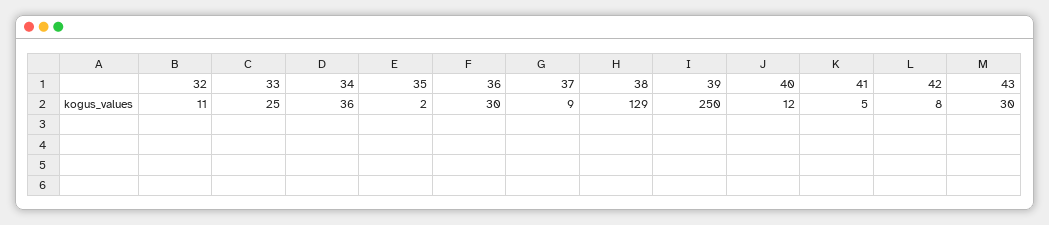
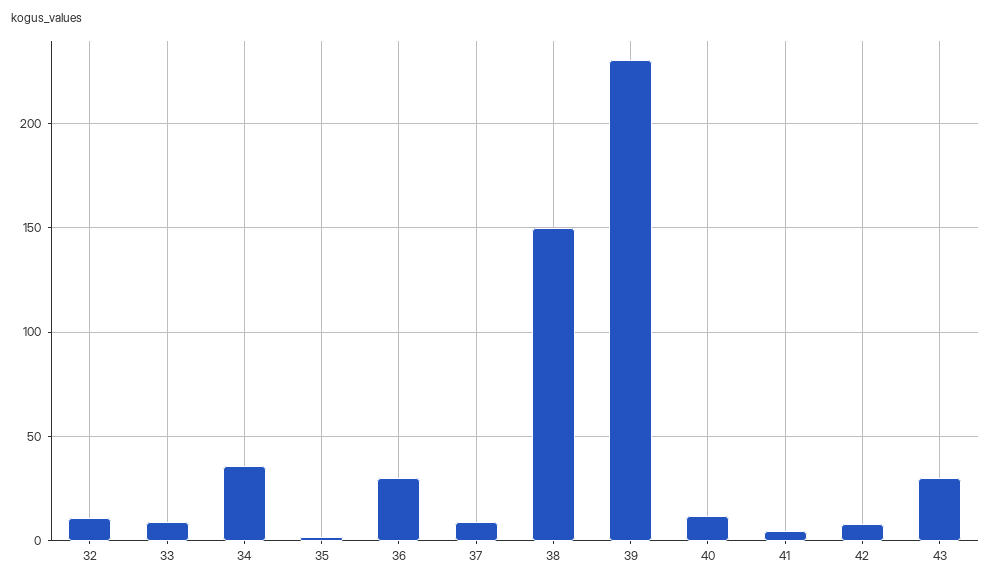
33: 25 -> 10
38: 129 -> 150
39: 250 -> 230

